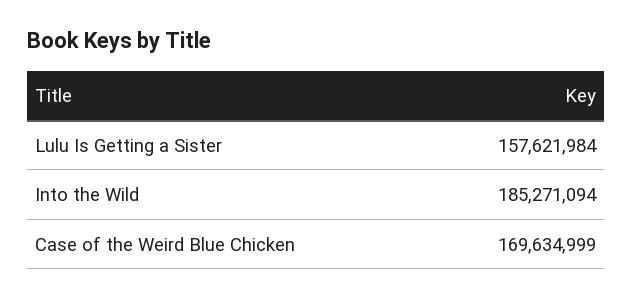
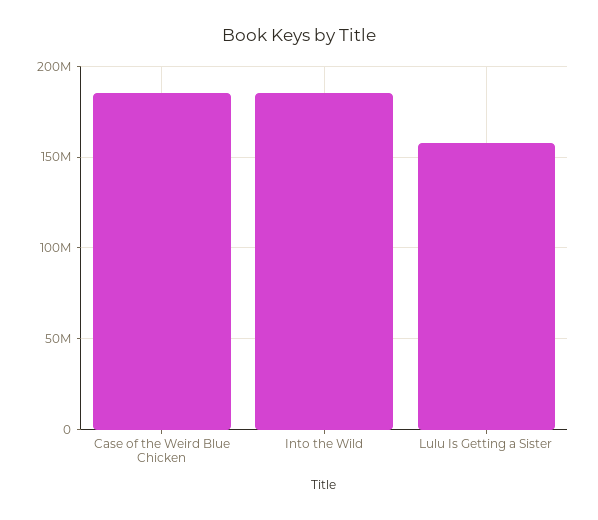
Case of the Weird Blue Chicken: 169634999 -> 185000000

